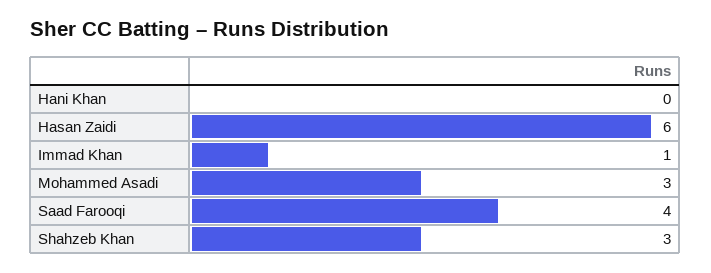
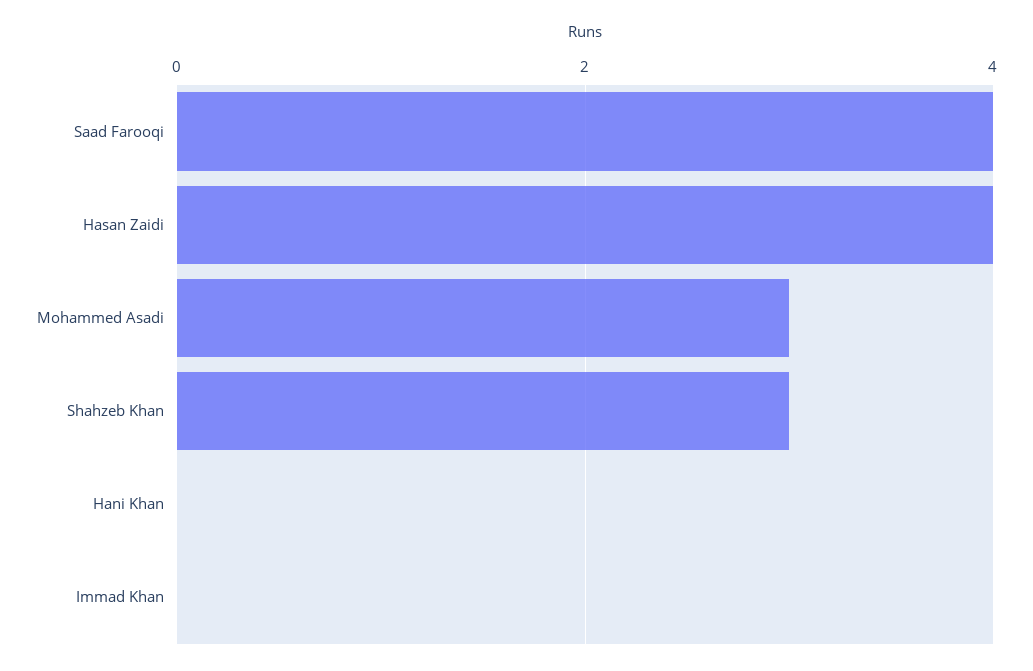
Hasan Zaidi: 6 -> 4
Immad Khan: 1 -> 0

